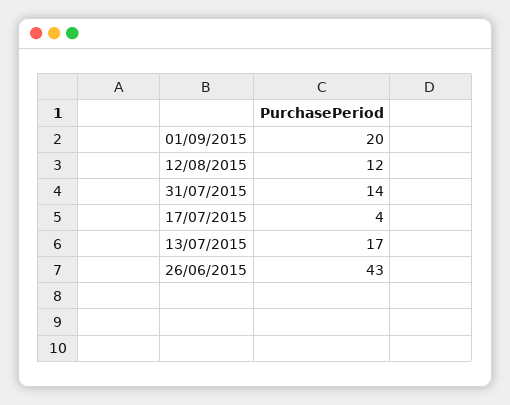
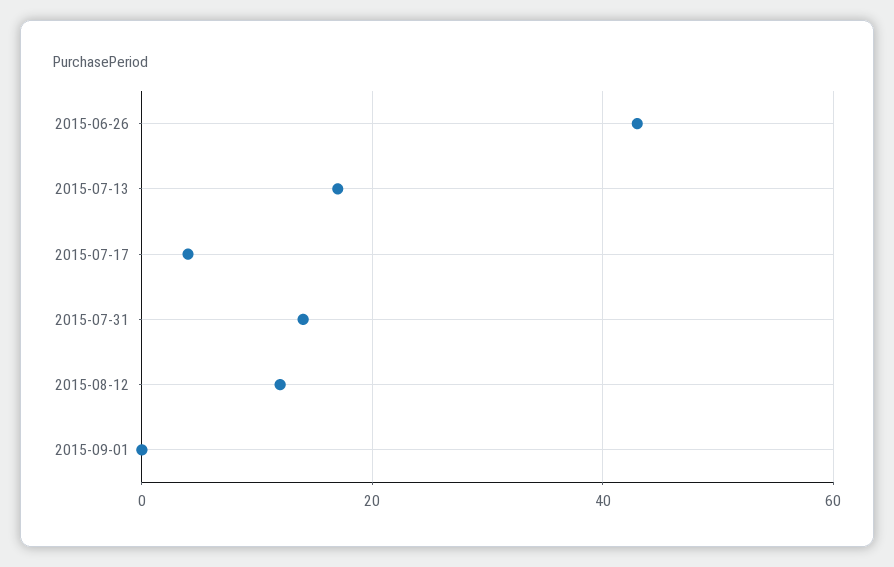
01/09/2015: 20 -> 0

